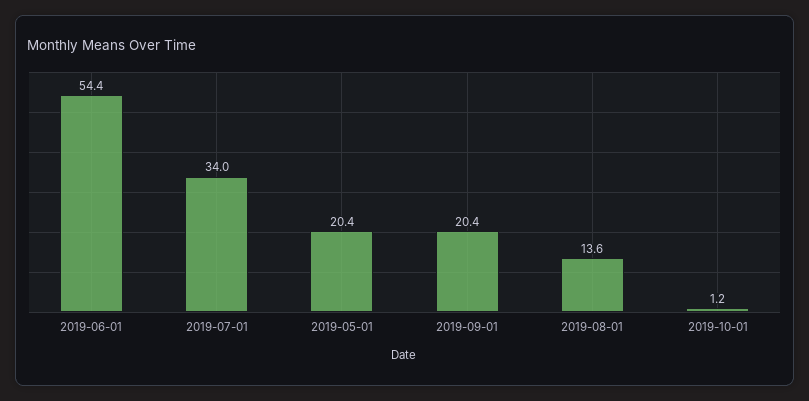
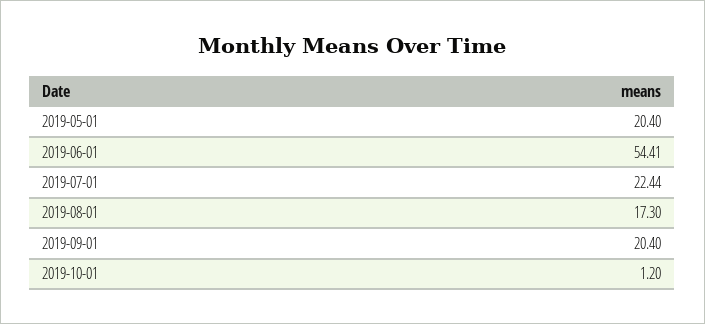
2019-07-01: 34 -> 22.44
2019-08-01: 13.6 -> 17.3

